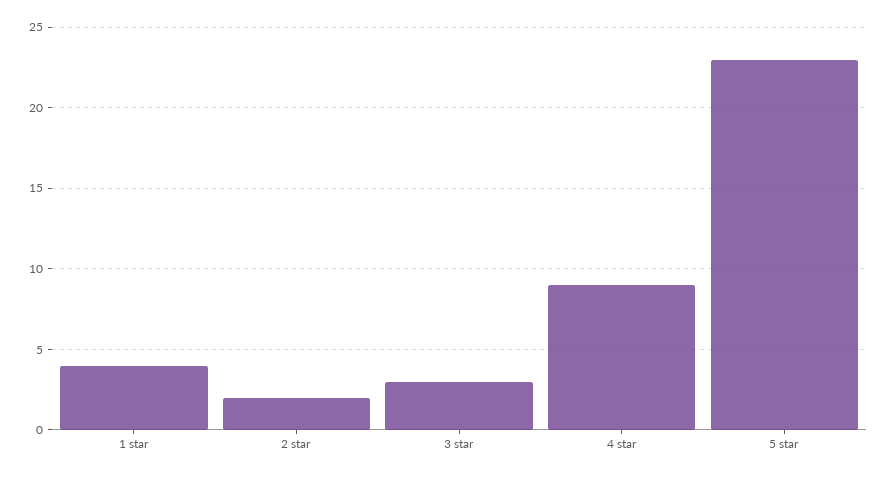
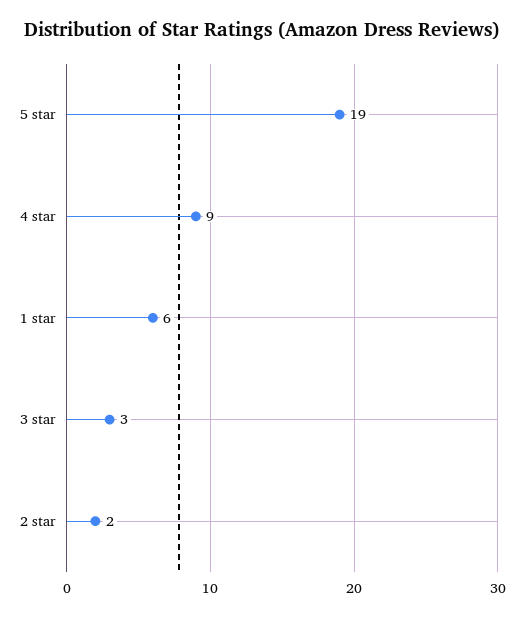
1 star: 4 -> 6
5 star: 23 -> 19

